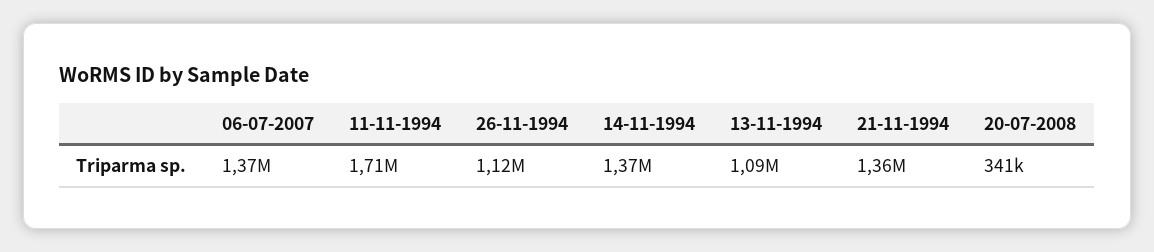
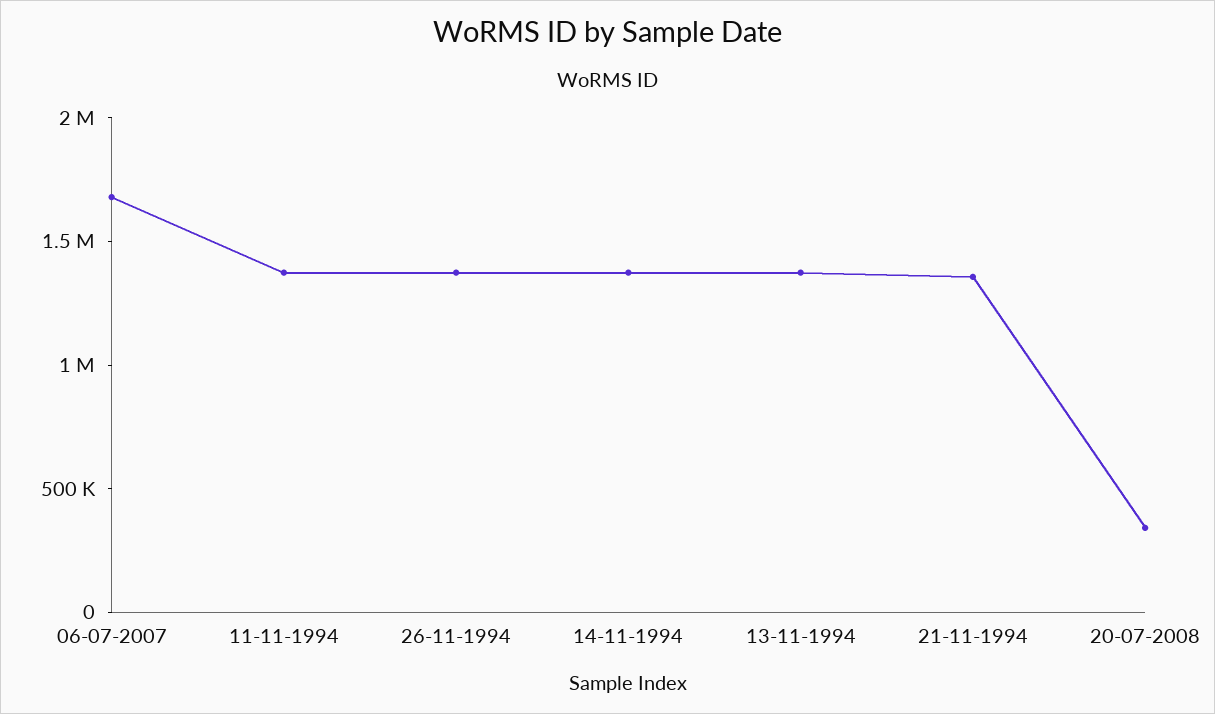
06-07-2007: 1370000 -> 1700000
11-11-1994: 1710000 -> 1400000
26-11-1994: 1120000 -> 1400000
13-11-1994: 1090000 -> 1400000

